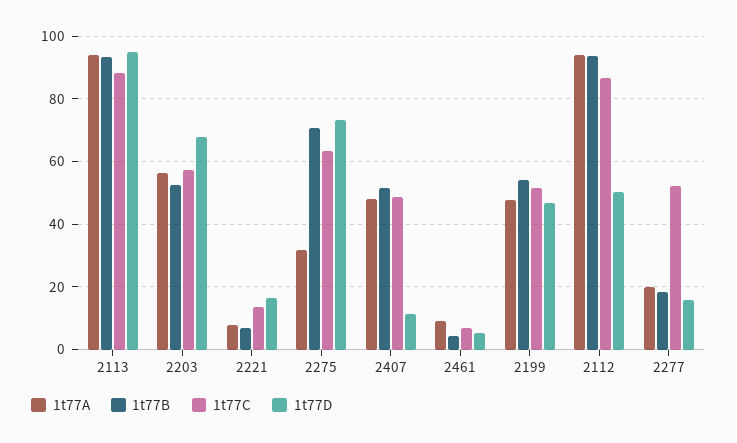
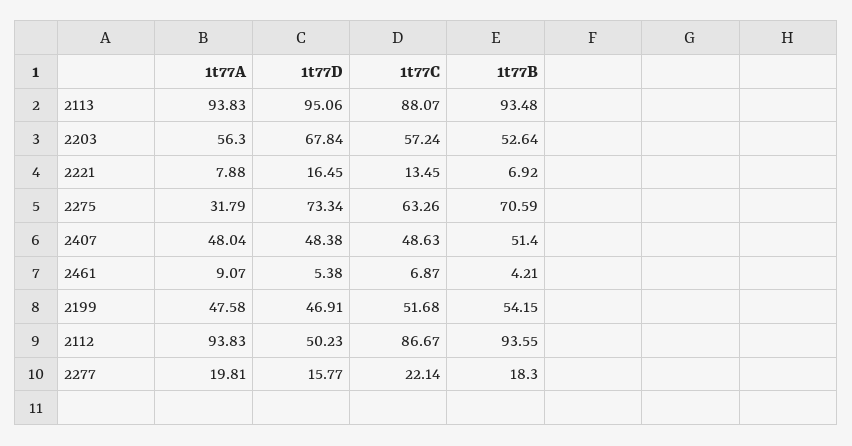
1t77D, 2407: 12 -> 48.38
1t77C, 2277: 52 -> 22.14

